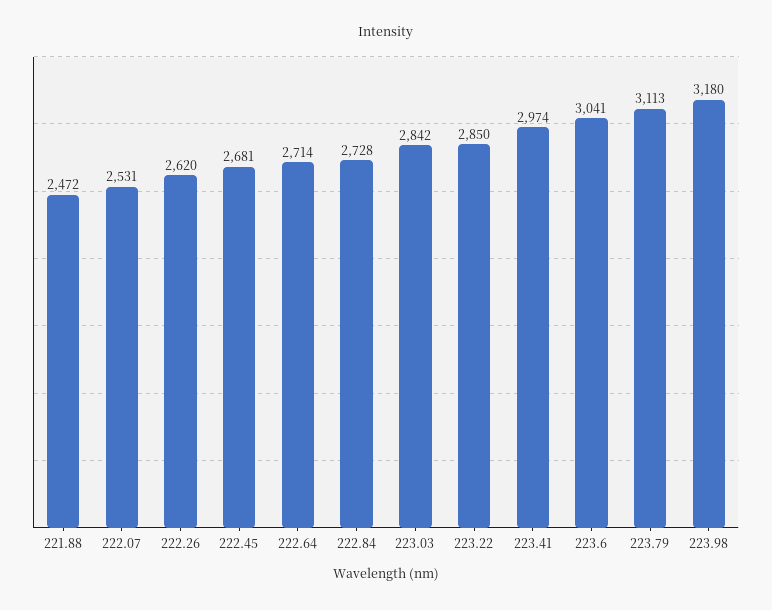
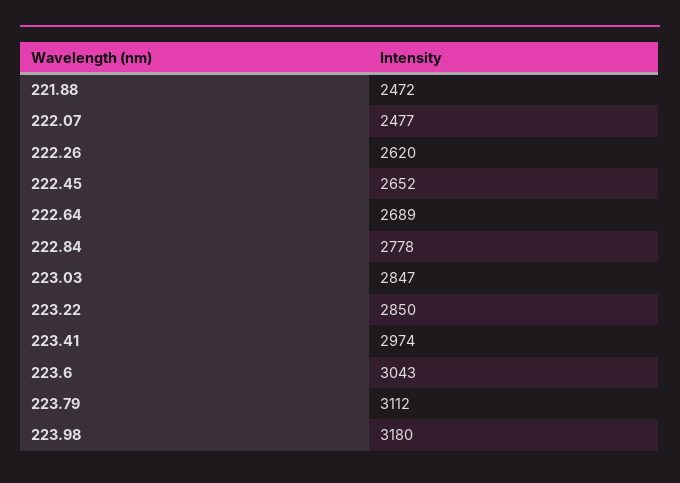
222.07: 2531 -> 2477
222.45: 2681 -> 2652
222.64: 2714 -> 2689
222.84: 2728 -> 2778
223.03: 2842 -> 2847
223.6: 3041 -> 3043
223.79: 3113 -> 3112

